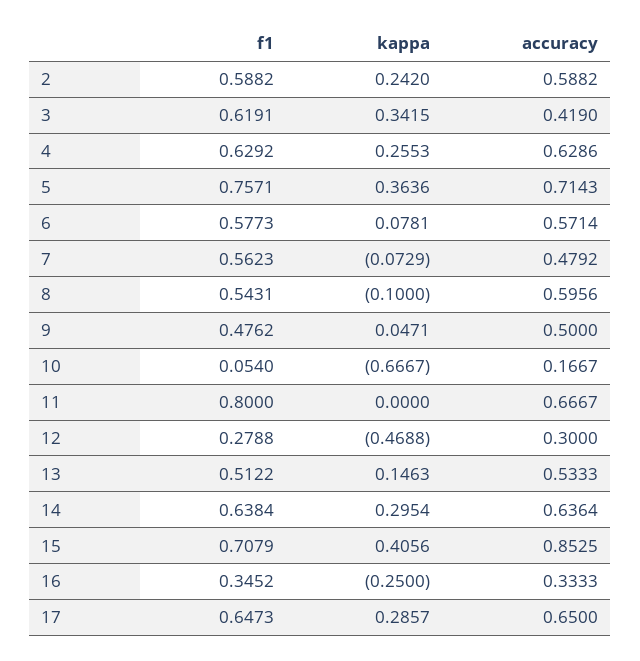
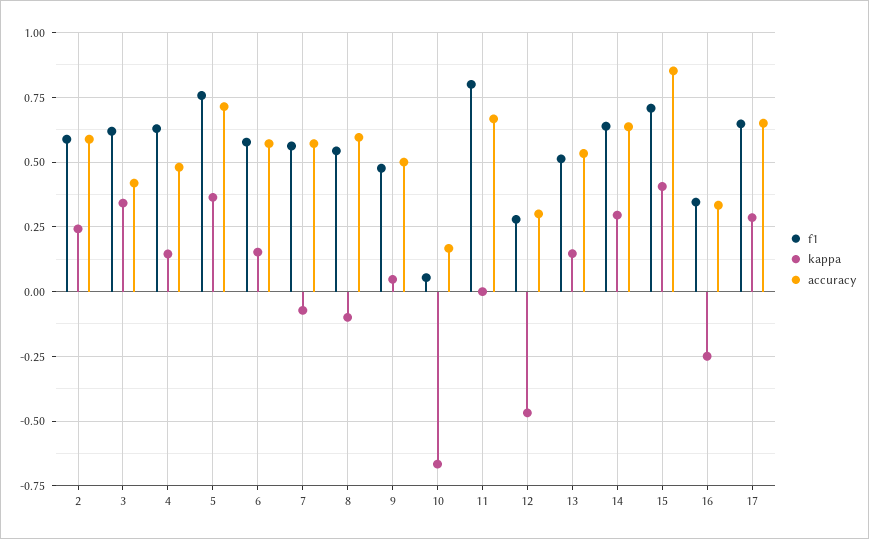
kappa, 4: 0.2553 -> 0.15
accuracy, 4: 0.6286 -> 0.475
kappa, 6: 0.0781 -> 0.15
accuracy, 7: 0.4792 -> 0.575

